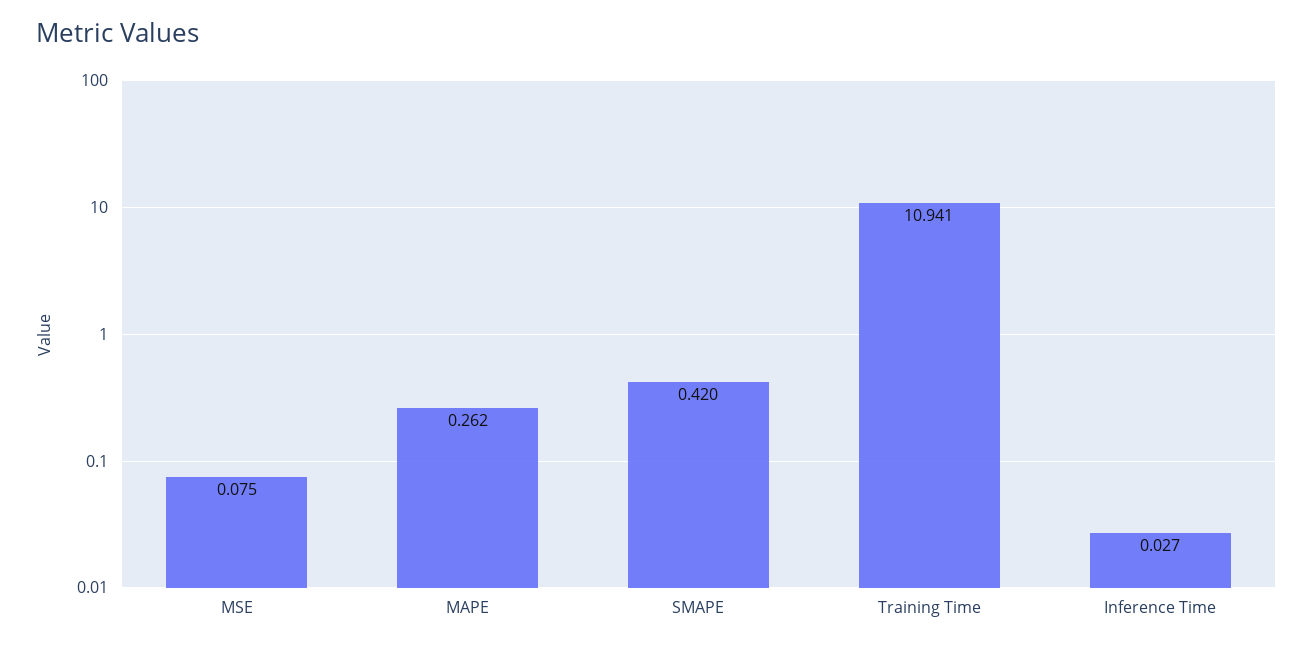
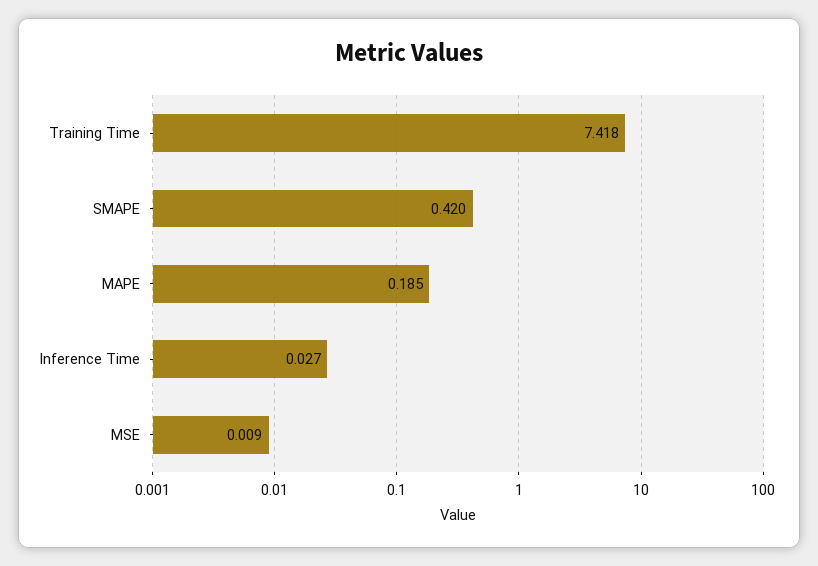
MSE: 0.075 -> 0.009
MAPE: 0.262 -> 0.185
Training Time: 10.941 -> 7.418

